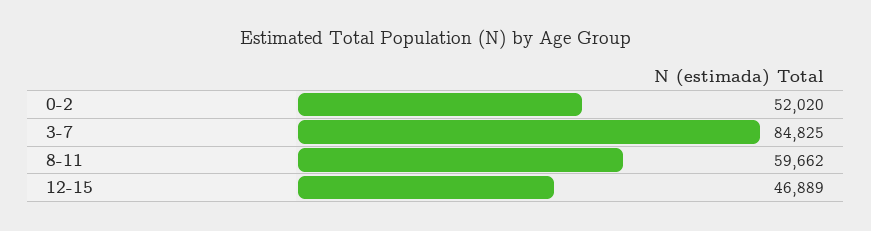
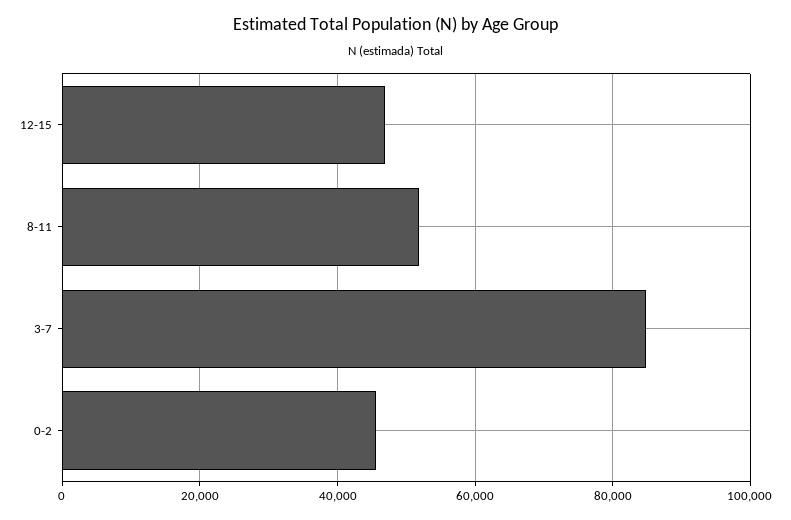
0-2: 52020 -> 46000
8-11: 59662 -> 52000

